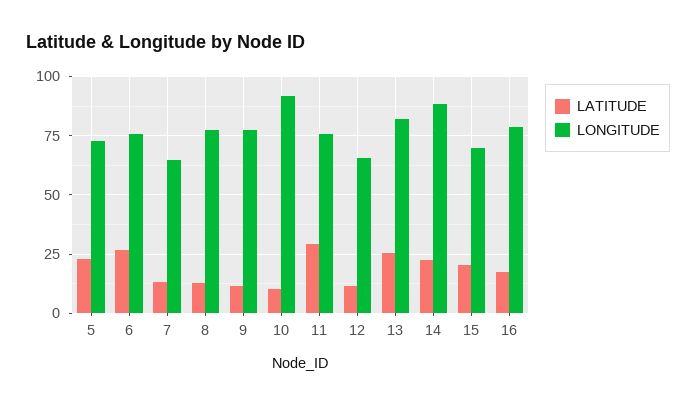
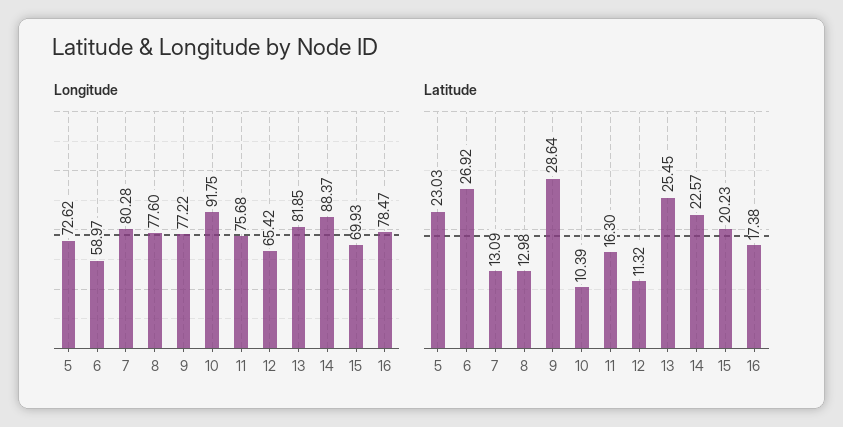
LONGITUDE, 6: 75 -> 58.97
LONGITUDE, 7: 65 -> 80.28
LATITUDE, 9: 10 -> 28.64
LATITUDE, 11: 30 -> 16.3

